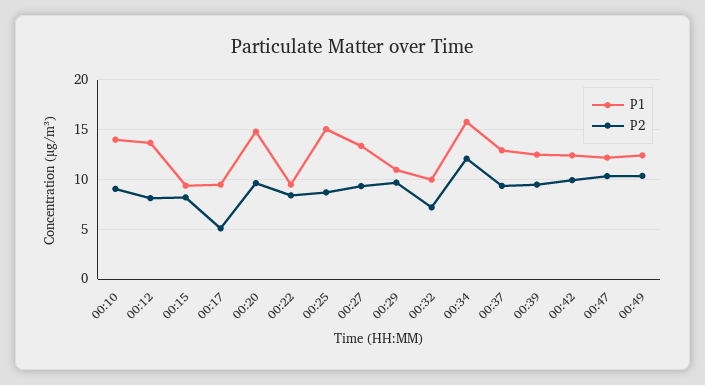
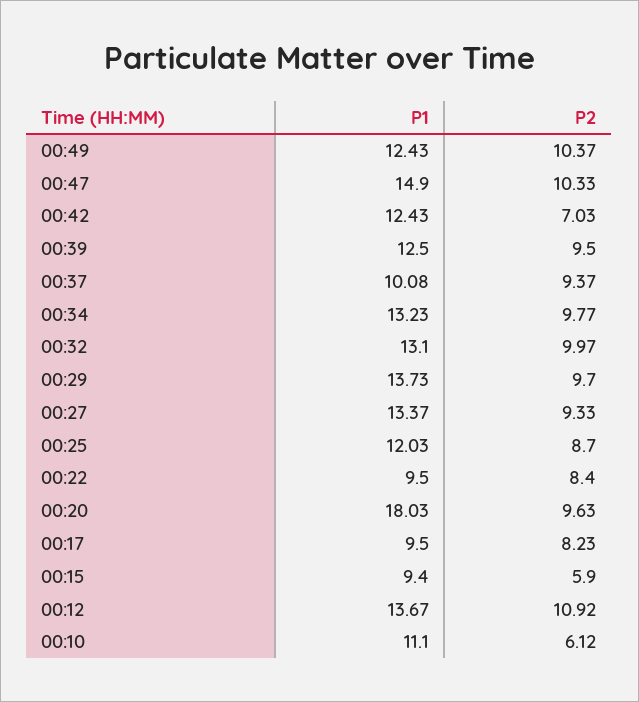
P1, 00:10: 14 -> 11.1
P2, 00:10: 9 -> 6.12
P2, 00:12: 8 -> 10.92
P2, 00:15: 8 -> 5.9
P2, 00:17: 5 -> 8.23
P1, 00:20: 15 -> 18.03
P1, 00:25: 15 -> 12.03
P1, 00:29: 11 -> 13.73
P1, 00:32: 10 -> 13.1
P2, 00:32: 7 -> 9.97
P1, 00:34: 16 -> 13.23
P2, 00:34: 12 -> 9.77
P1, 00:37: 13 -> 10.08
P2, 00:42: 10 -> 7.03
P1, 00:47: 12 -> 14.9

